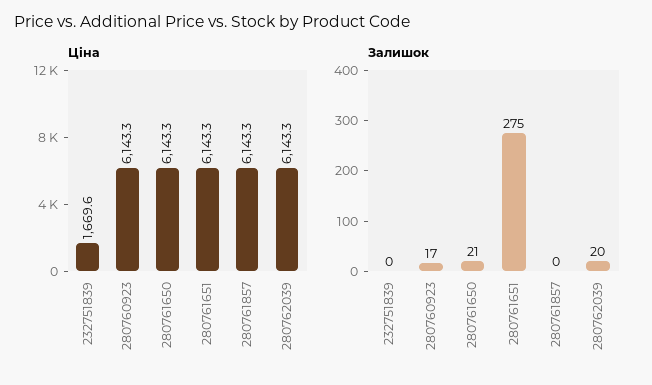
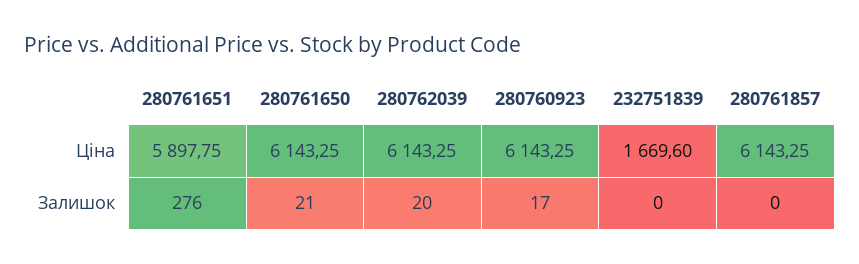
Ціна, 280761651: 6143.3 -> 5897.75
Залишок, 280761651: 275 -> 276

